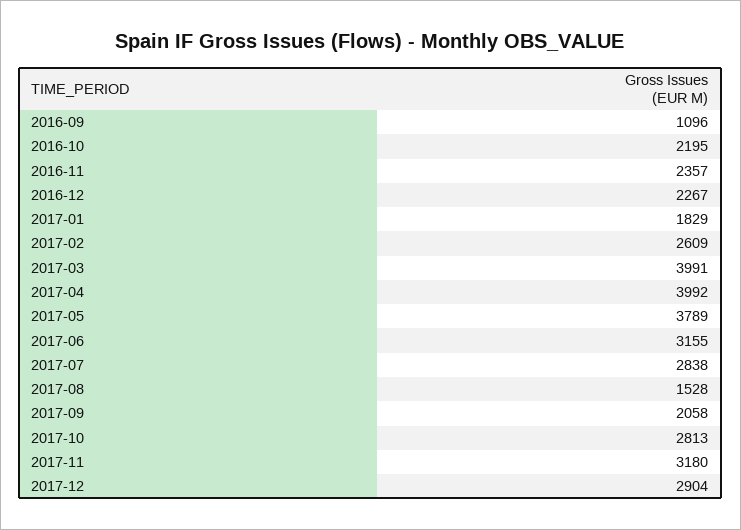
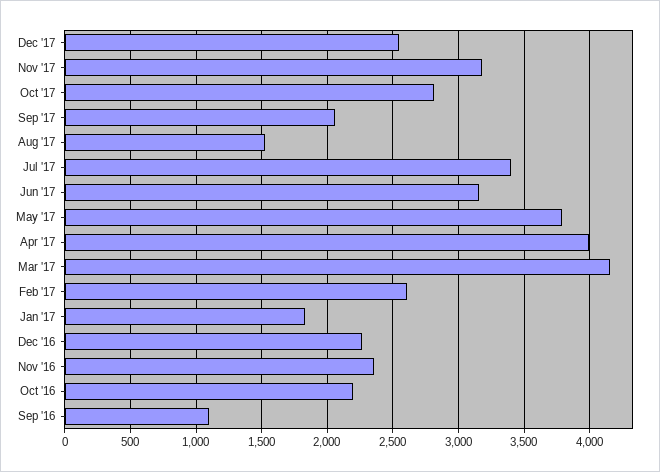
2017-03: 3991 -> 4150
2017-07: 2838 -> 3400
2017-12: 2904 -> 2550

